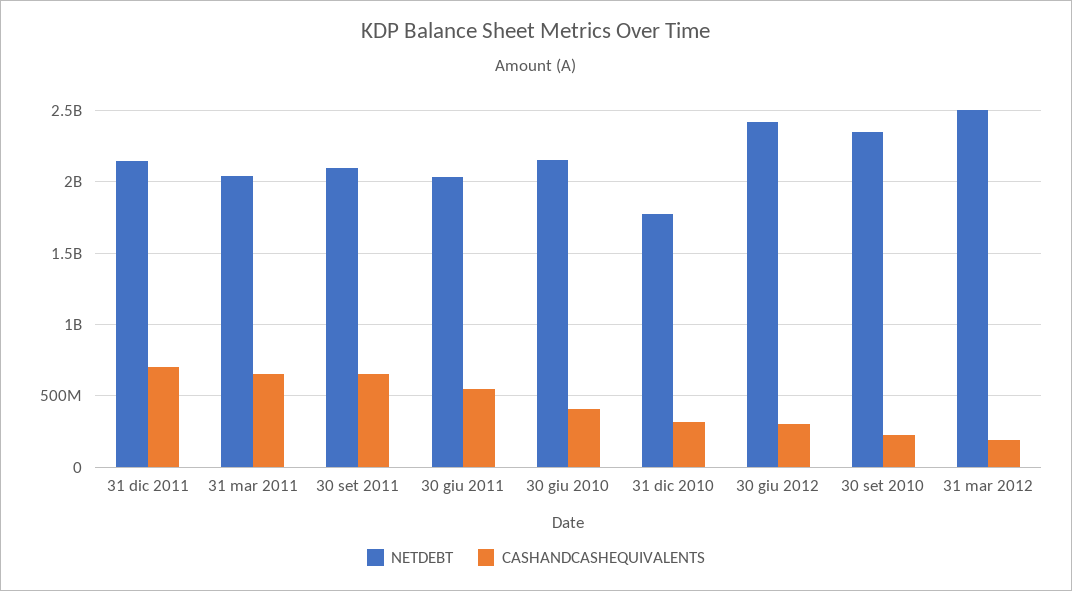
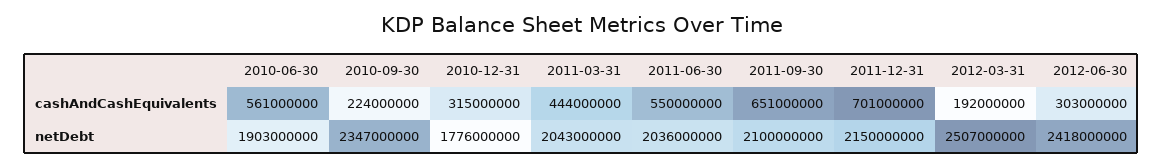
CASHANDCASHEQUIVALENTS, 31 mar 2011: 650000000 -> 444000000
NETDEBT, 30 giu 2010: 2150000000 -> 1903000000
CASHANDCASHEQUIVALENTS, 30 giu 2010: 400000000 -> 561000000

